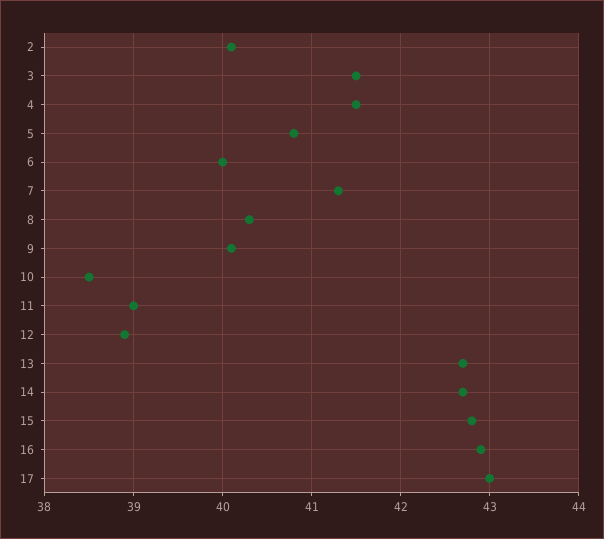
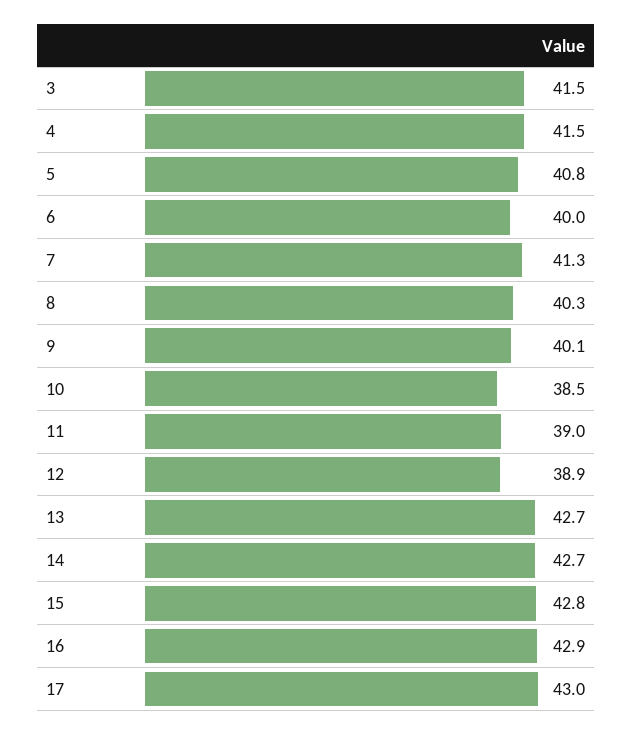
2: 40.1 -> none

